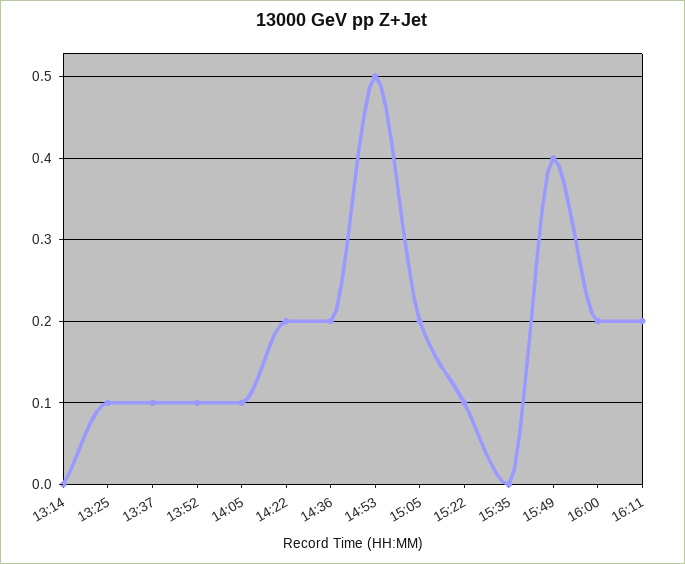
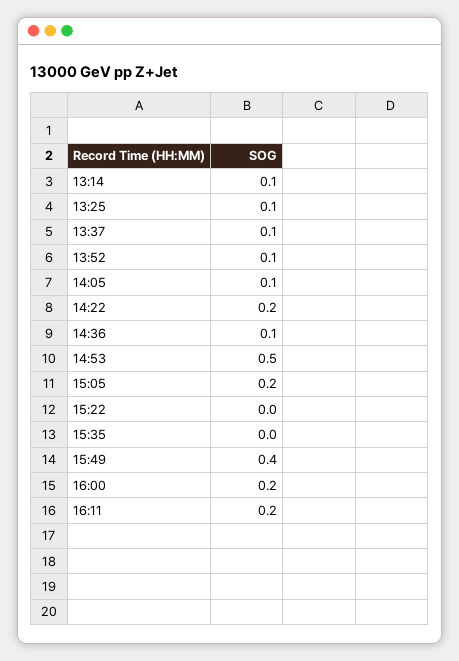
13:14: 0 -> 0.1
14:36: 0.2 -> 0.1
15:22: 0.1 -> 0

